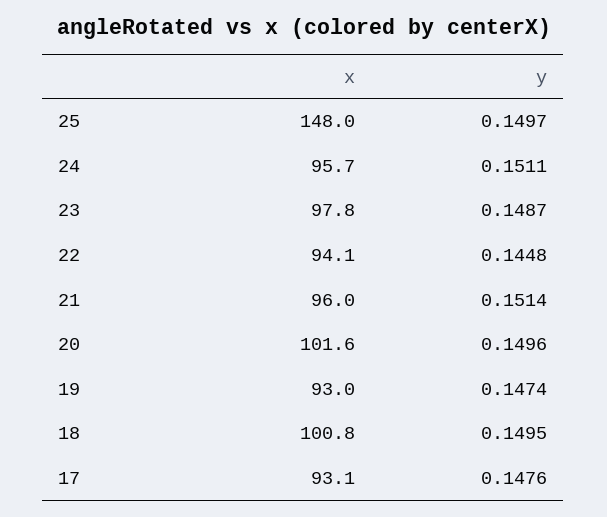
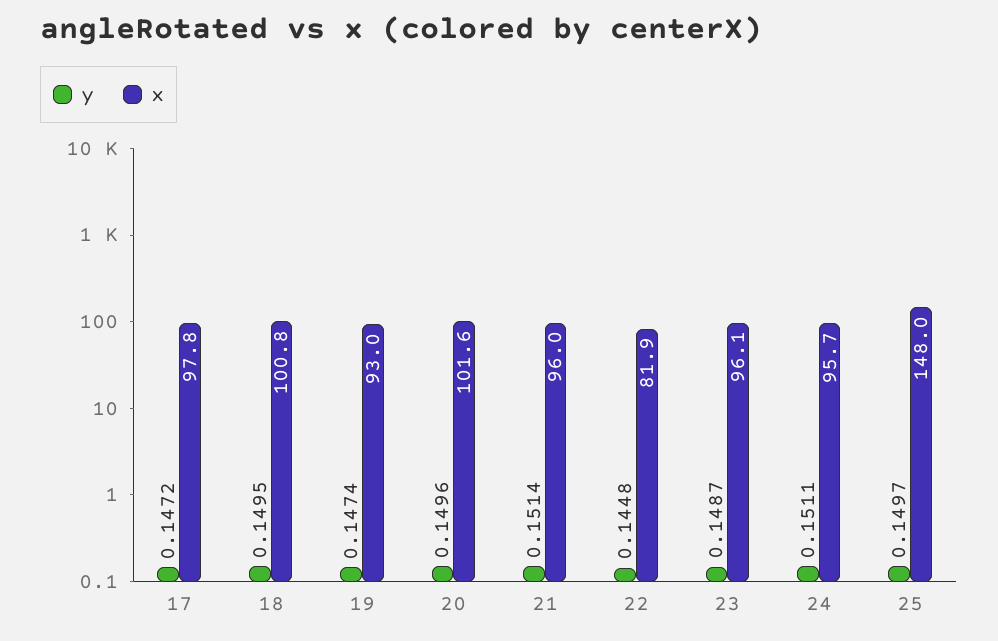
x, 23: 97.8 -> 96.1
x, 22: 94.1 -> 81.9
x, 17: 93.1 -> 97.8
y, 17: 0.1476 -> 0.1472

